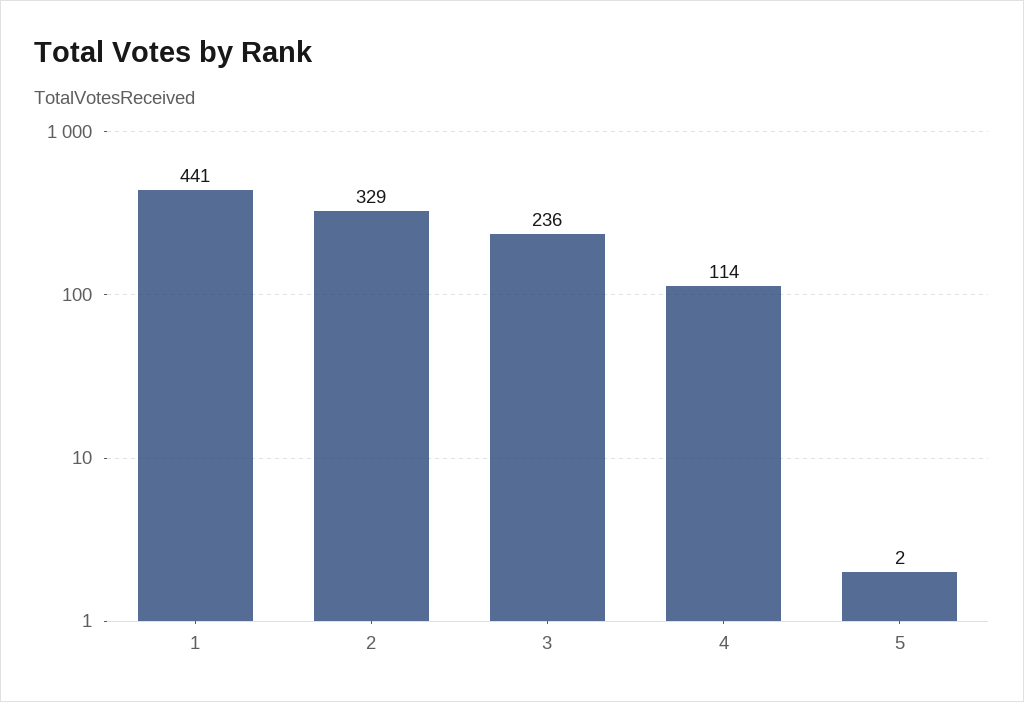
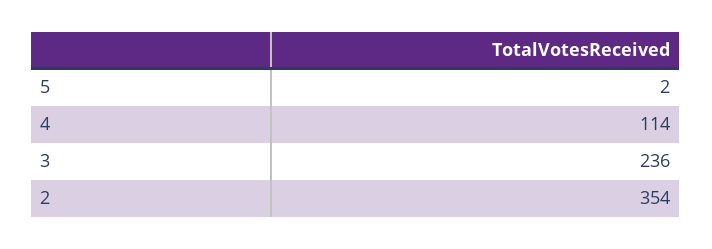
1: 441 -> none
2: 329 -> 354

